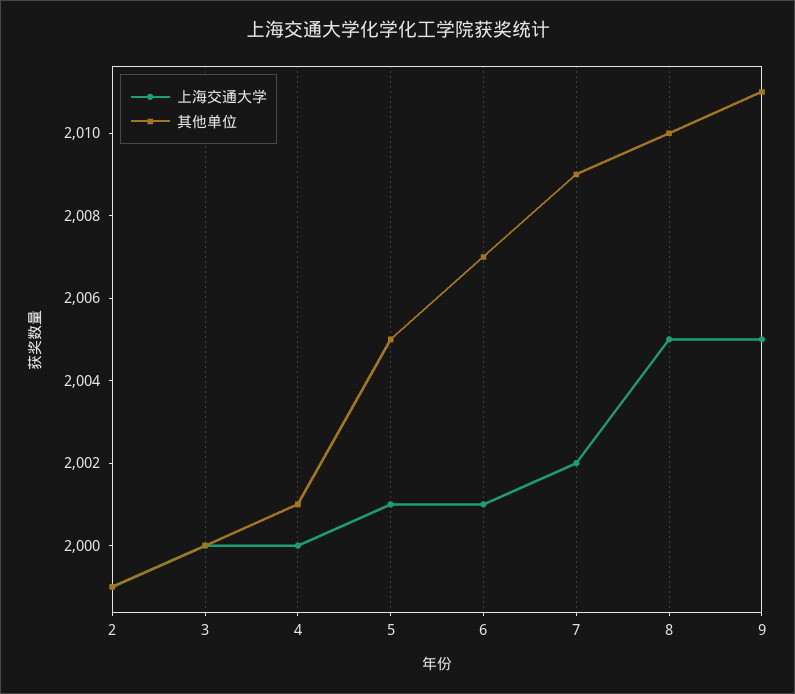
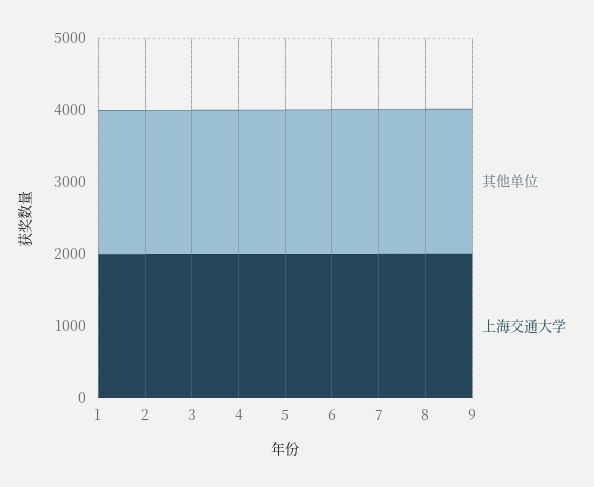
其他单位, 1: none -> 2000
上海交通大学, 1: none -> 2000

